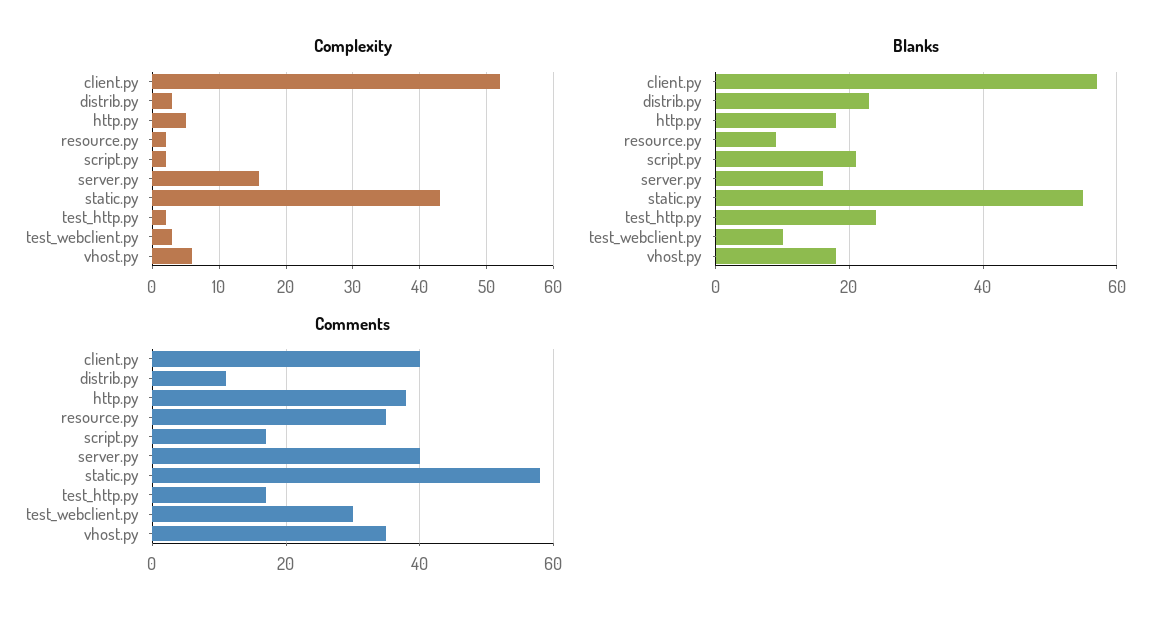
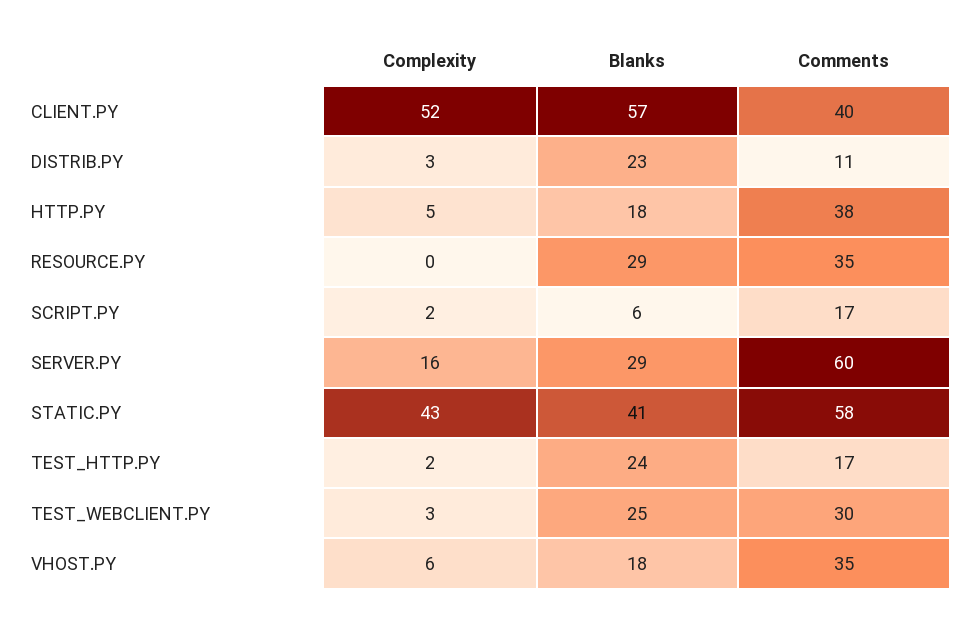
Complexity, resource.py: 2 -> 0
Blanks, resource.py: 10 -> 29
Blanks, script.py: 20 -> 6
Blanks, server.py: 15 -> 29
Blanks, static.py: 55 -> 41
Blanks, test_webclient.py: 10 -> 25
Comments, server.py: 40 -> 60

